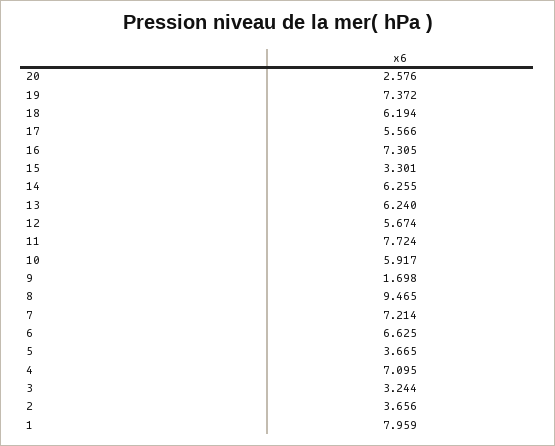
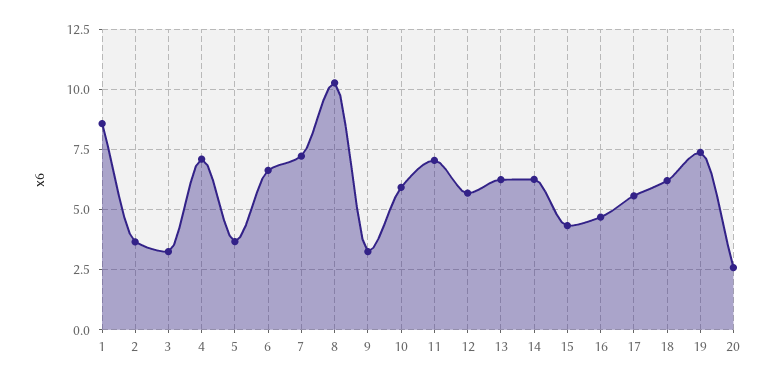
16: 7.305 -> 4.75
15: 3.301 -> 4.25
11: 7.724 -> 7
9: 1.698 -> 3.25
8: 9.465 -> 10.25
1: 7.959 -> 8.5

